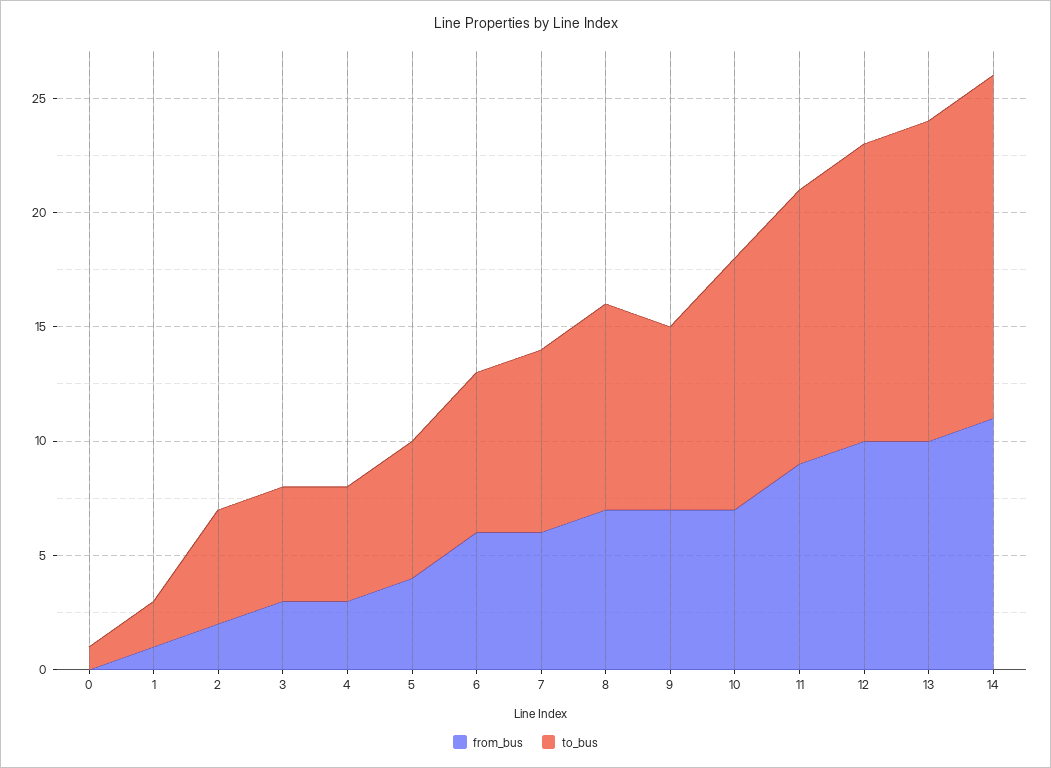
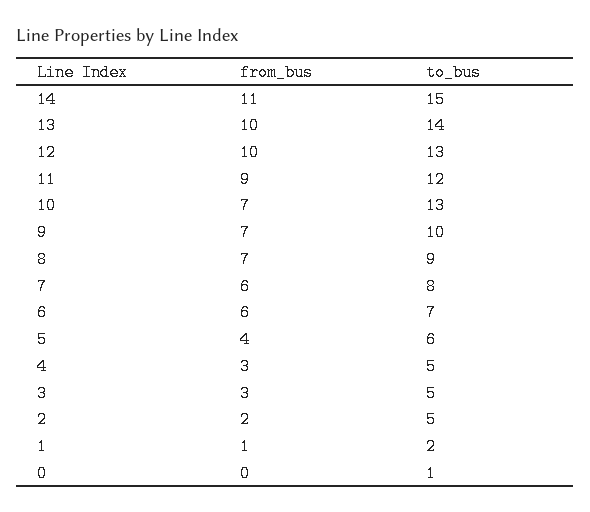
to_bus, 9: 8 -> 10
to_bus, 10: 11 -> 13

